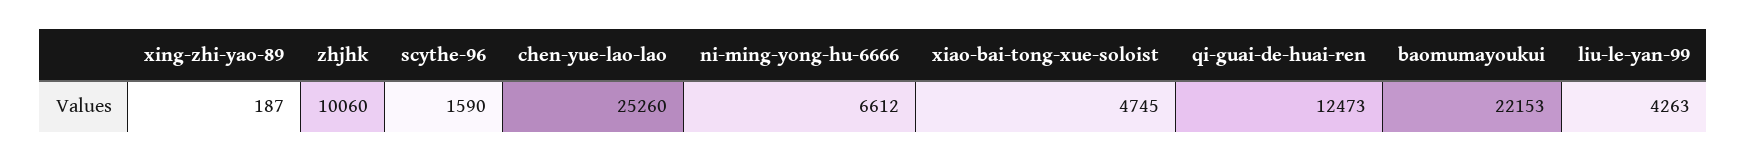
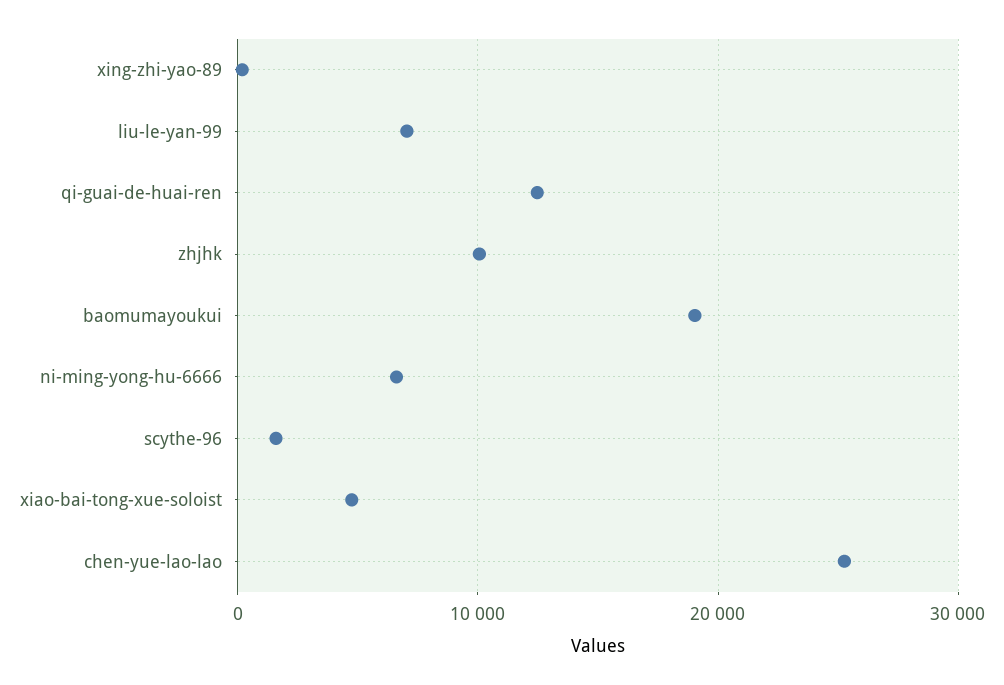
baomumayoukui: 22153 -> 19000
liu-le-yan-99: 4263 -> 7000

